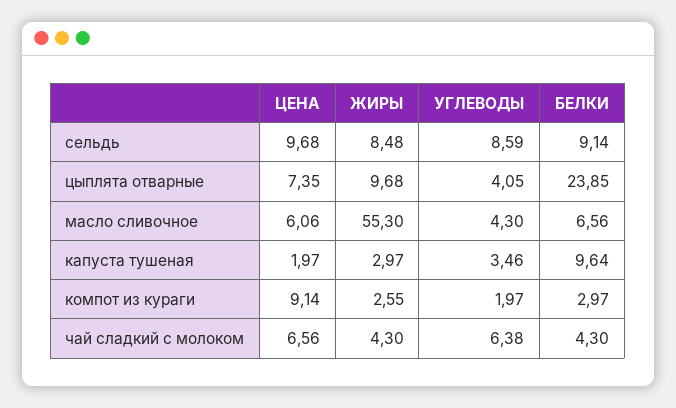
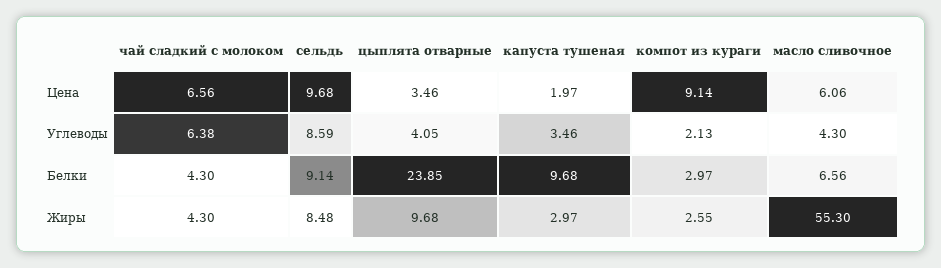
ЦЕНА, цыплята отварные: 7.35 -> 3.46
БЕЛКИ, капуста тушеная: 9.64 -> 9.68
УГЛЕВОДЫ, компот из кураги: 1.97 -> 2.13

